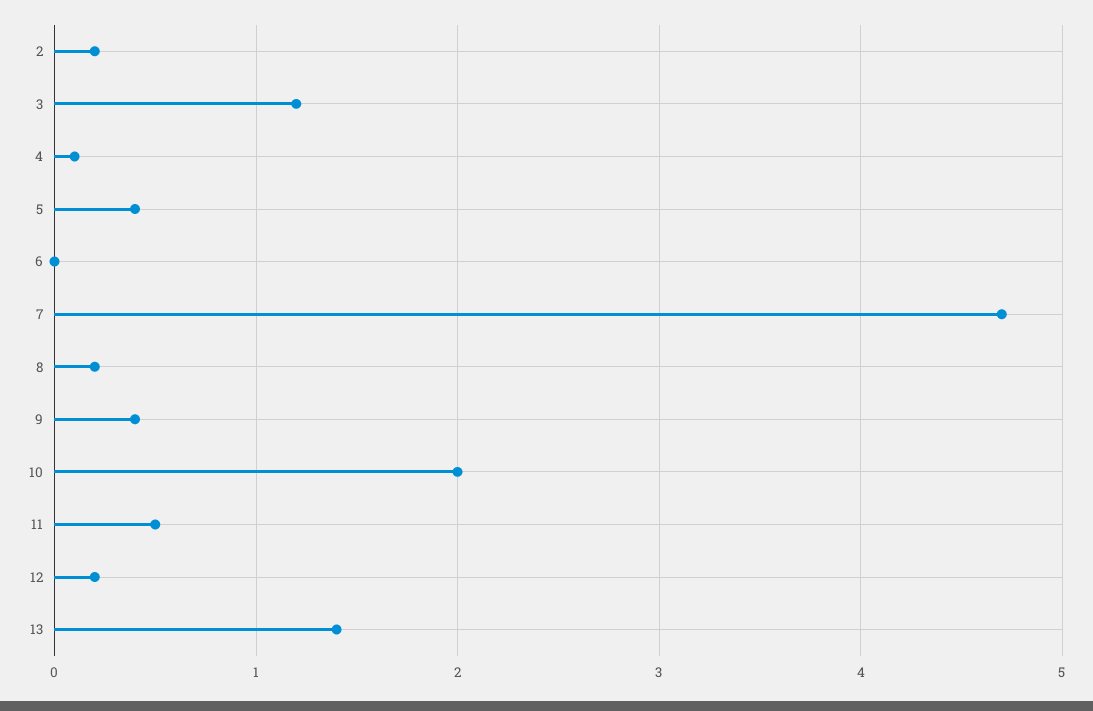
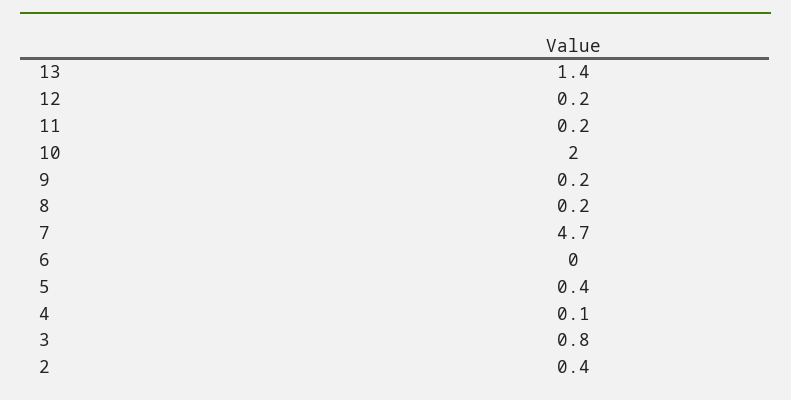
2: 0.2 -> 0.4
3: 1.2 -> 0.8
9: 0.4 -> 0.2
11: 0.5 -> 0.2

